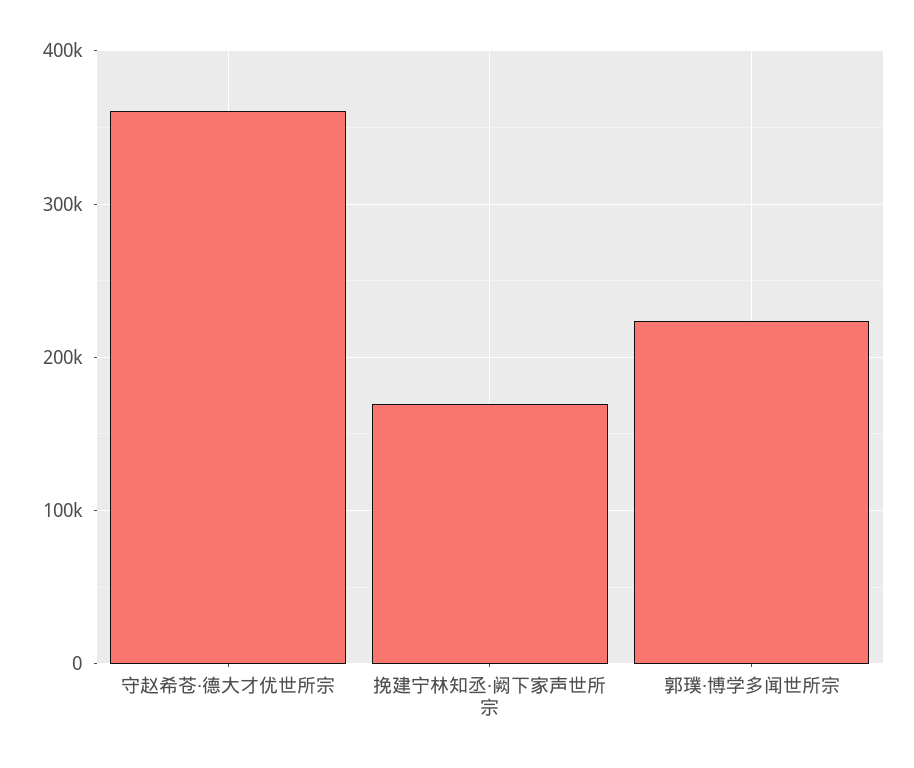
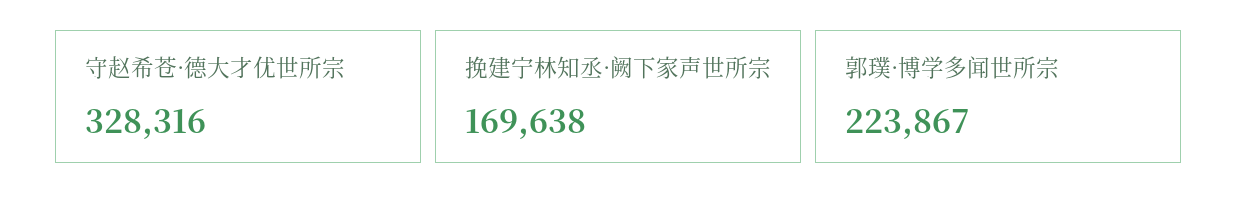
守赵希苍·德大才优世所宗: 360000 -> 328316

